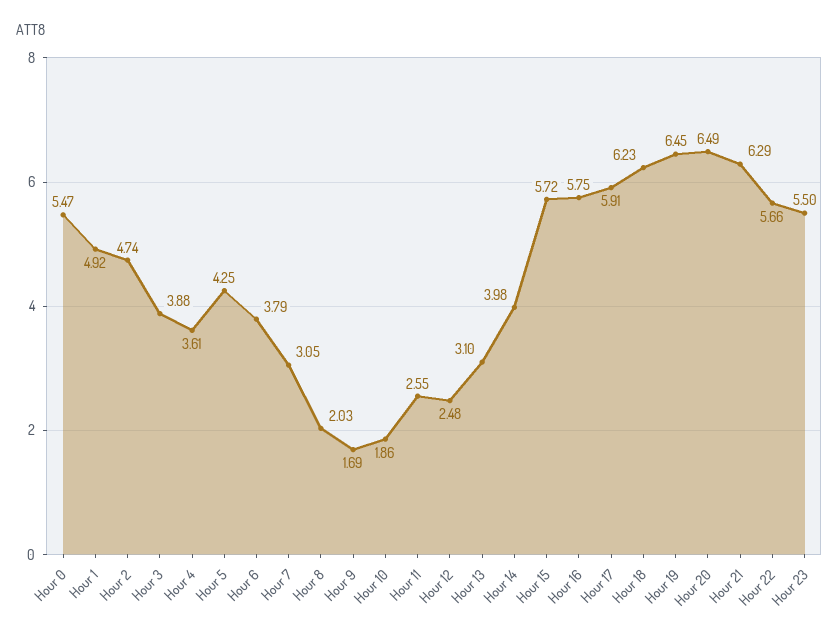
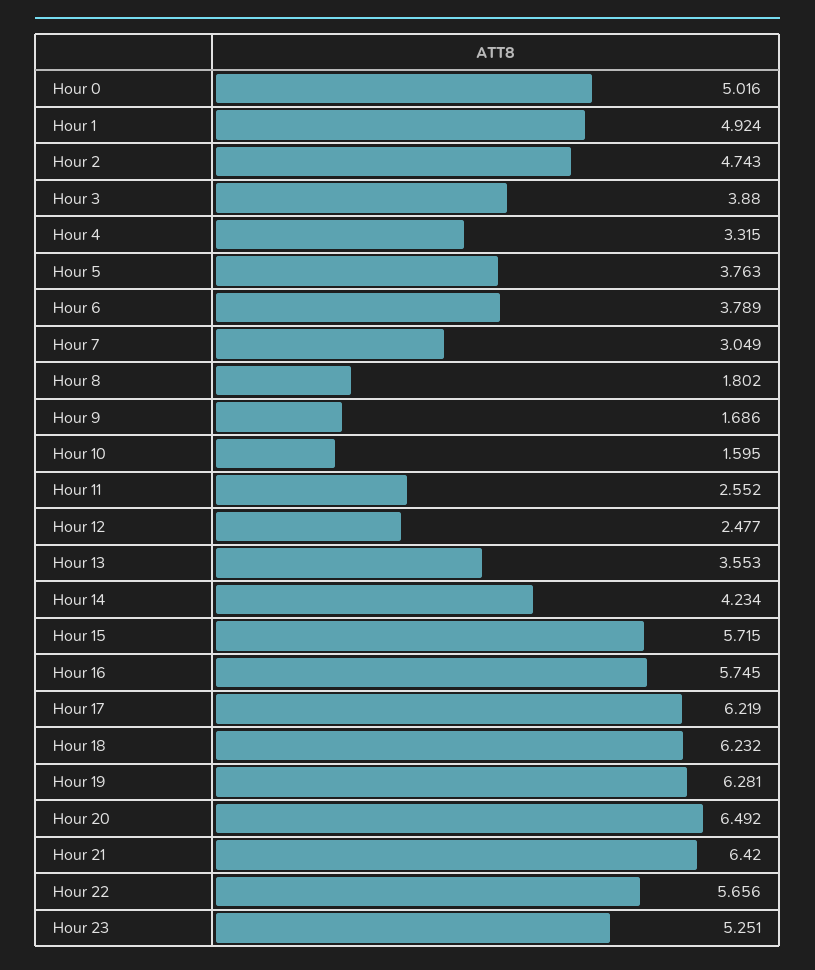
Hour 0: 5.47 -> 5.016
Hour 4: 3.61 -> 3.315
Hour 5: 4.25 -> 3.763
Hour 8: 2.03 -> 1.802
Hour 10: 1.86 -> 1.595
Hour 13: 3.1 -> 3.553
Hour 14: 3.98 -> 4.234
Hour 17: 5.91 -> 6.219
Hour 19: 6.45 -> 6.281
Hour 21: 6.29 -> 6.42
Hour 23: 5.5 -> 5.251

